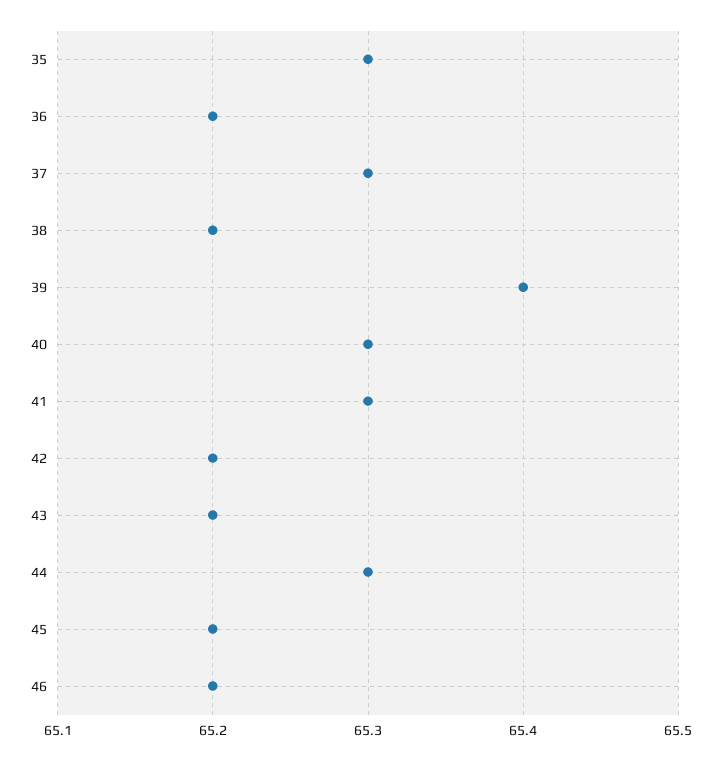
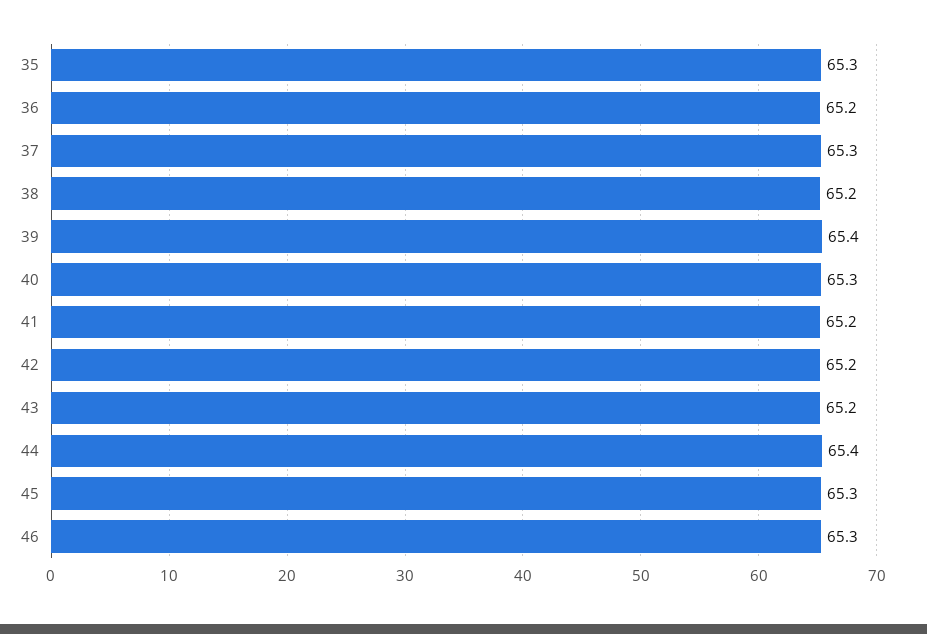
41: 65.3 -> 65.2
44: 65.3 -> 65.4
45: 65.2 -> 65.3
46: 65.2 -> 65.3

